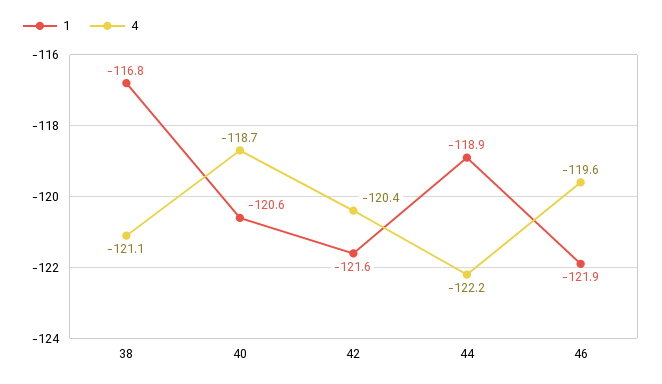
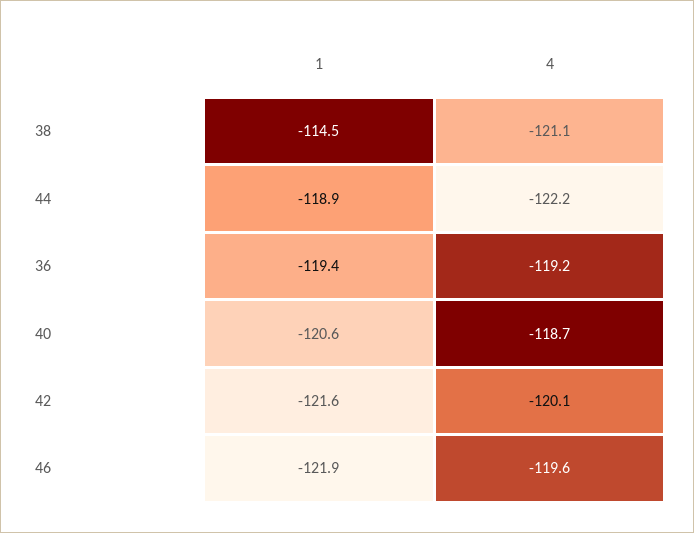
1, 38: -116.8 -> -114.5
4, 42: -120.4 -> -120.1
1, 36: none -> -119.4
4, 36: none -> -119.2

